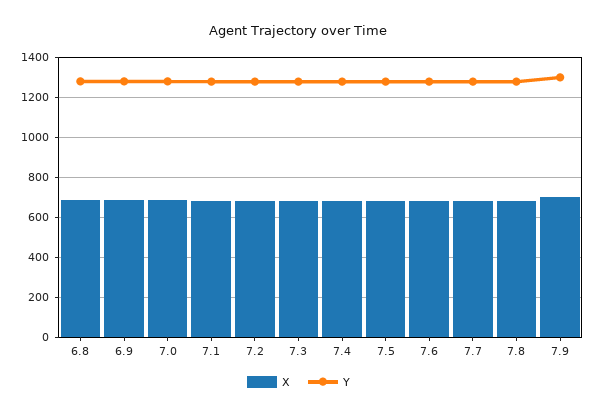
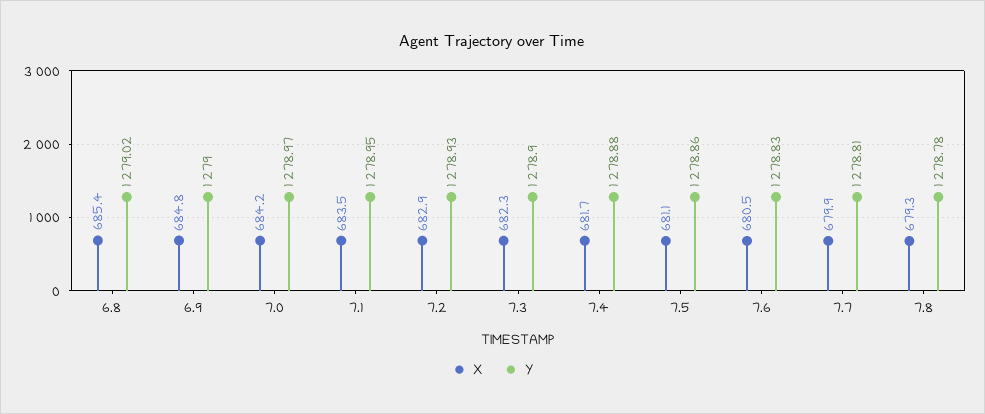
X, 7.9: 700 -> none
Y, 7.9: 1300 -> none

